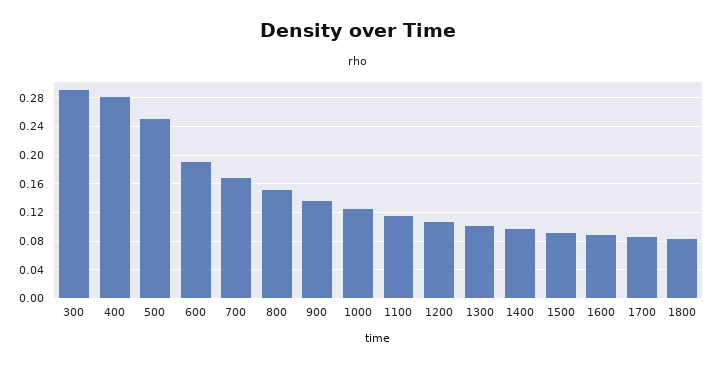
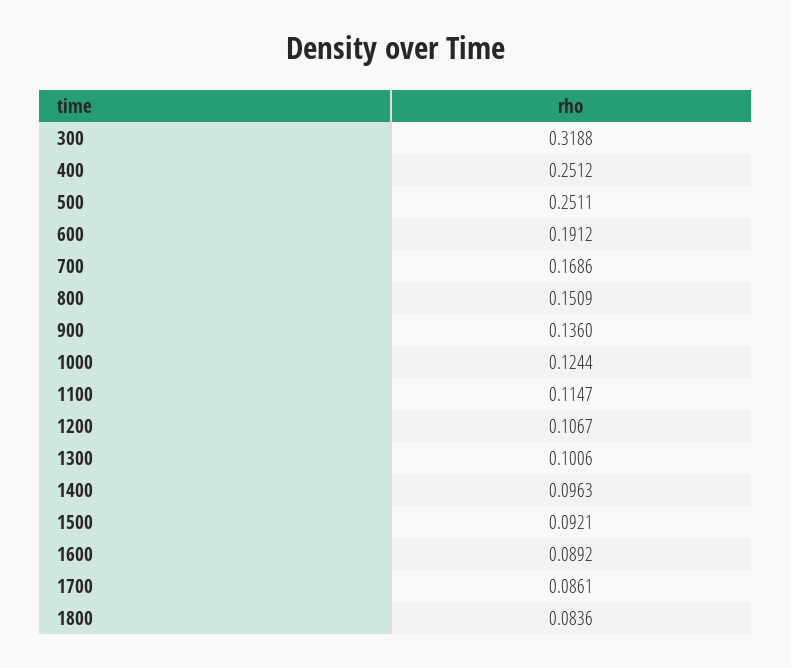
300: 0.29 -> 0.3188
400: 0.28 -> 0.2512

